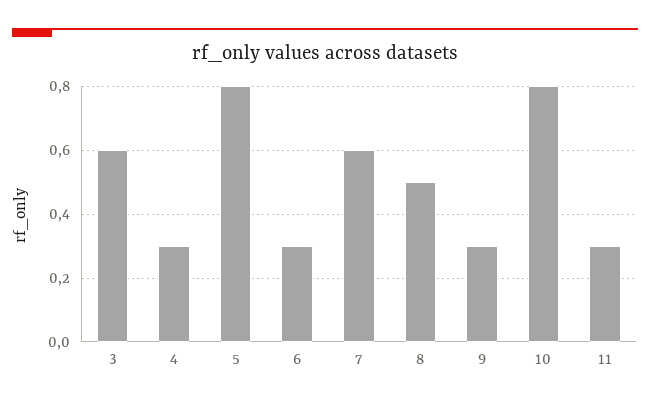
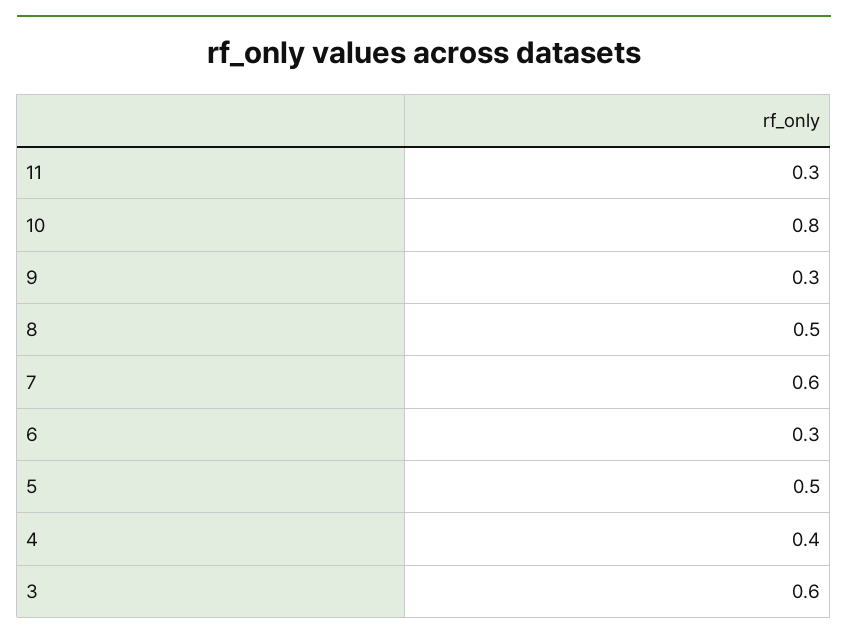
4: 0.3 -> 0.4
5: 0.8 -> 0.5

